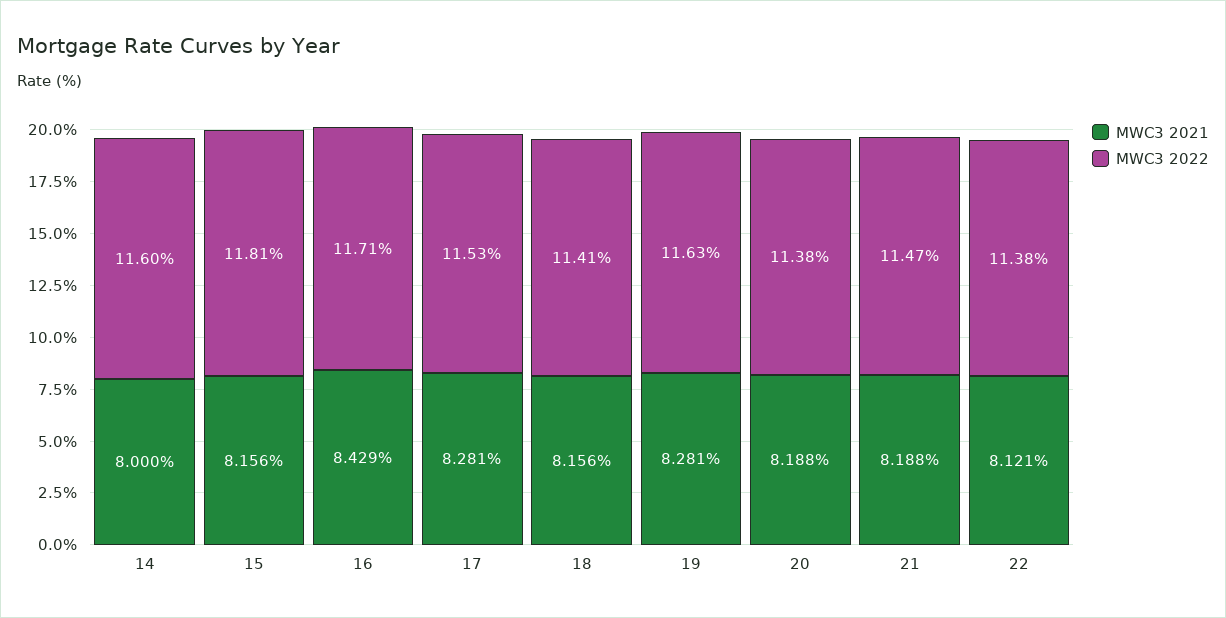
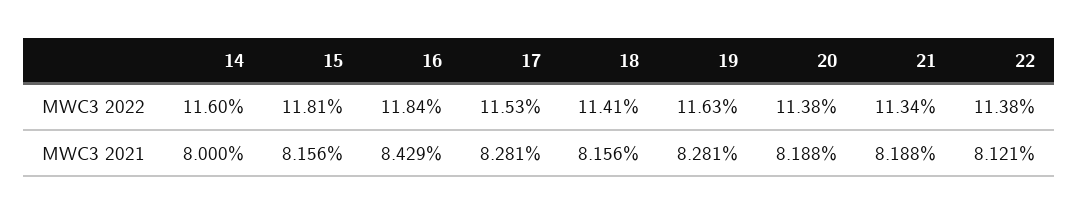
MWC3 2022, 16: 11.71 -> 11.84
MWC3 2022, 21: 11.47 -> 11.34

